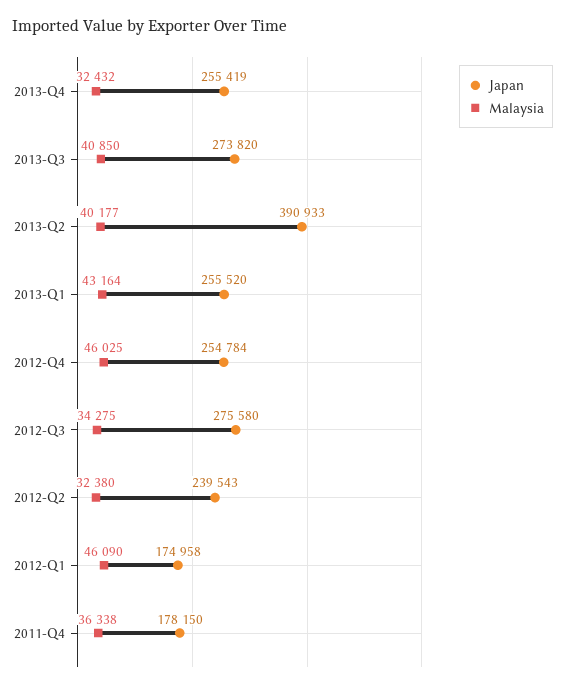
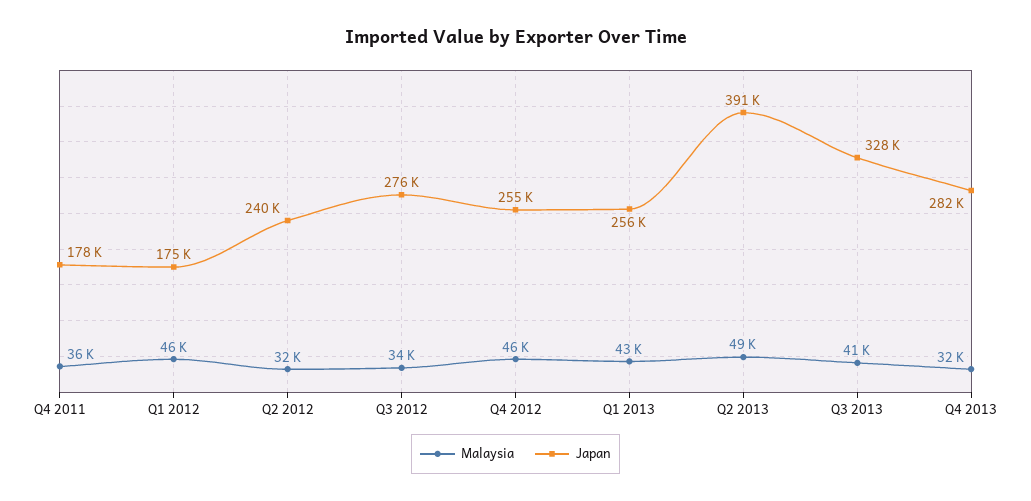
Japan, 2013-Q4: 255419 -> 282000
Japan, 2013-Q3: 273820 -> 328000
Malaysia, 2013-Q2: 40177 -> 49000

